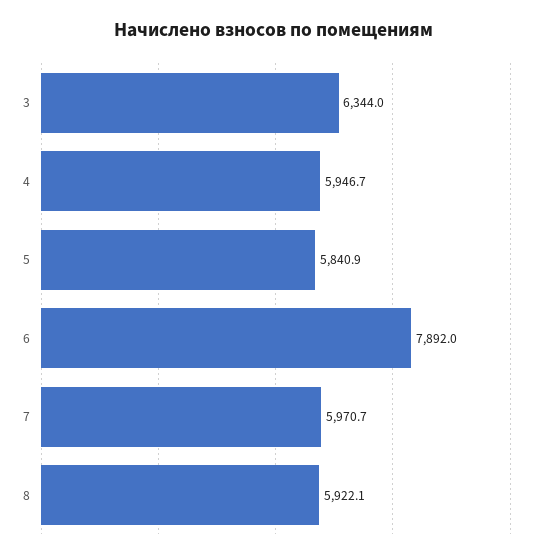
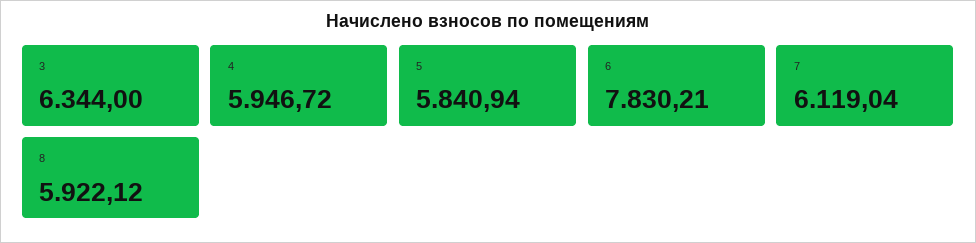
6: 7892 -> 7830.21
7: 5970.7 -> 6119.04

